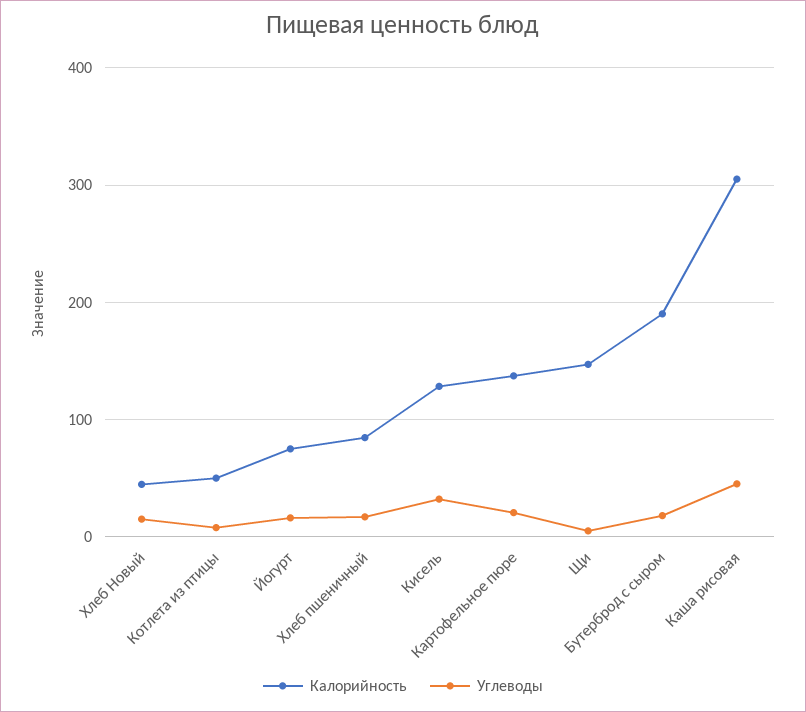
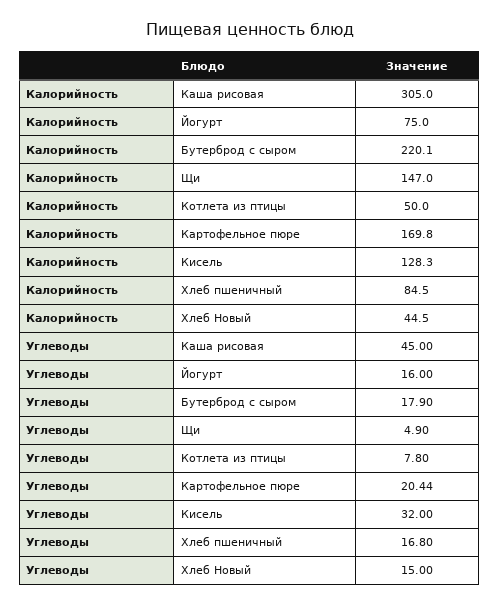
Калорийность, Картофельное пюре: 140 -> 169.8
Калорийность, Бутерброд с сыром: 190 -> 220.1

